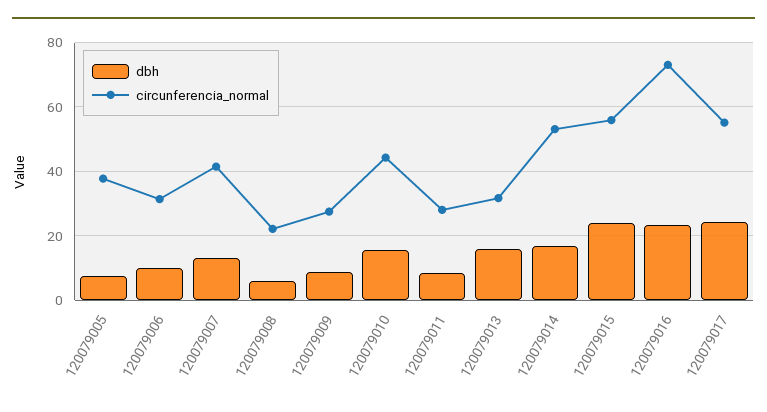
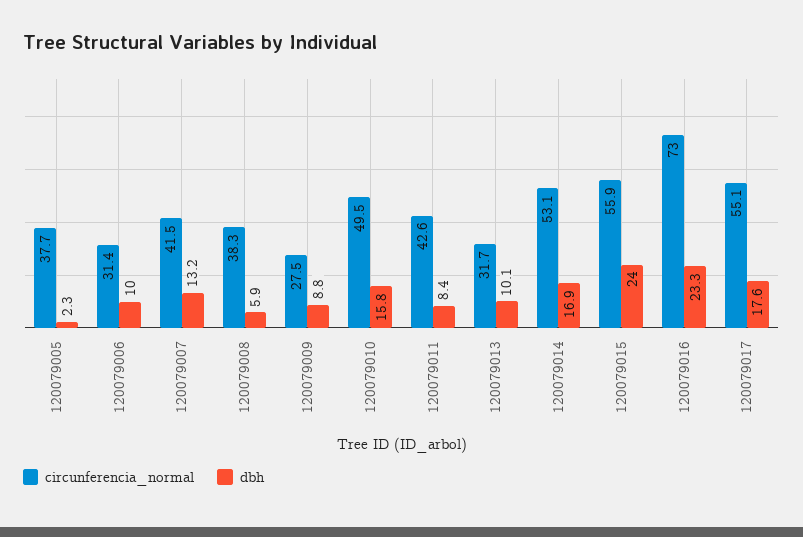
dbh, 120079005: 8 -> 2.3
circunferencia_normal, 120079008: 22 -> 38.3
circunferencia_normal, 120079010: 44 -> 49.5
circunferencia_normal, 120079011: 28 -> 42.6
dbh, 120079013: 16 -> 10.1
dbh, 120079017: 24 -> 17.6

